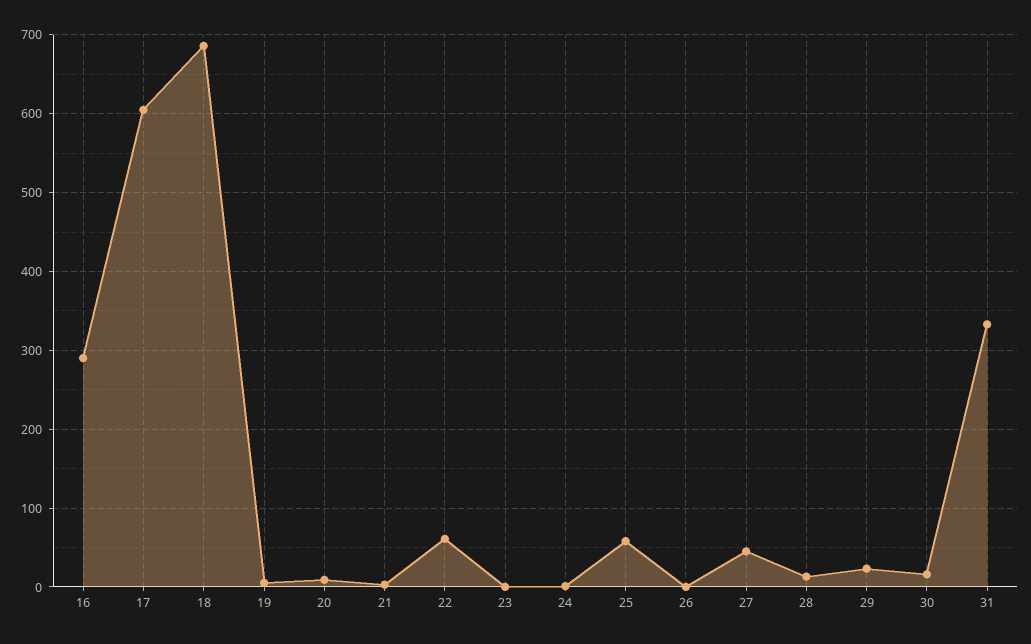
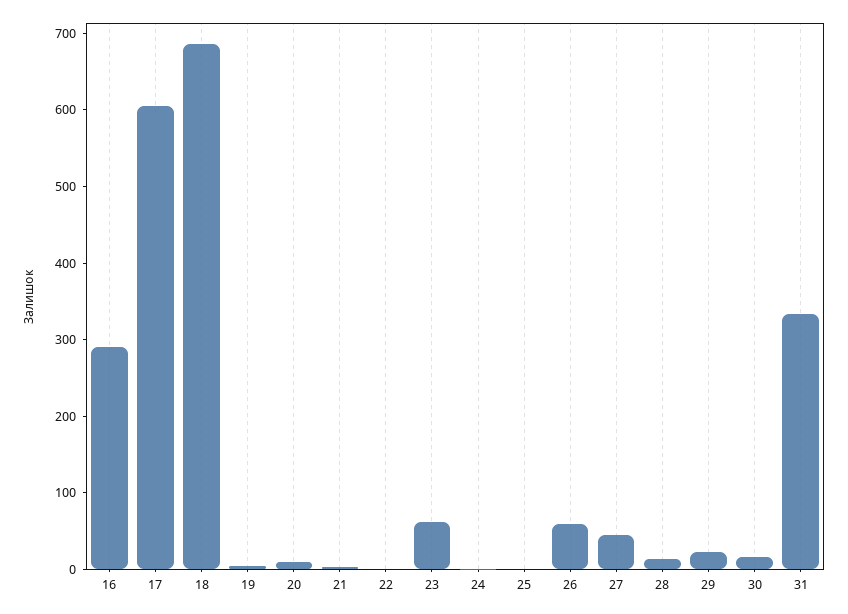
22: 60 -> 0
23: 0 -> 60
25: 60 -> 0
26: 0 -> 60

